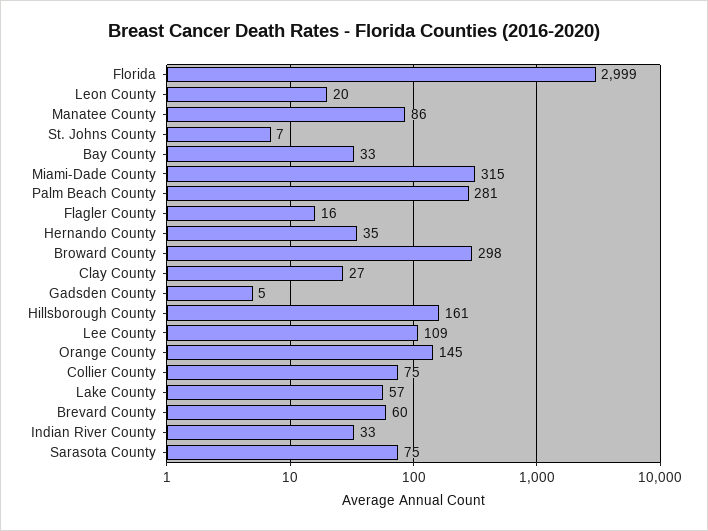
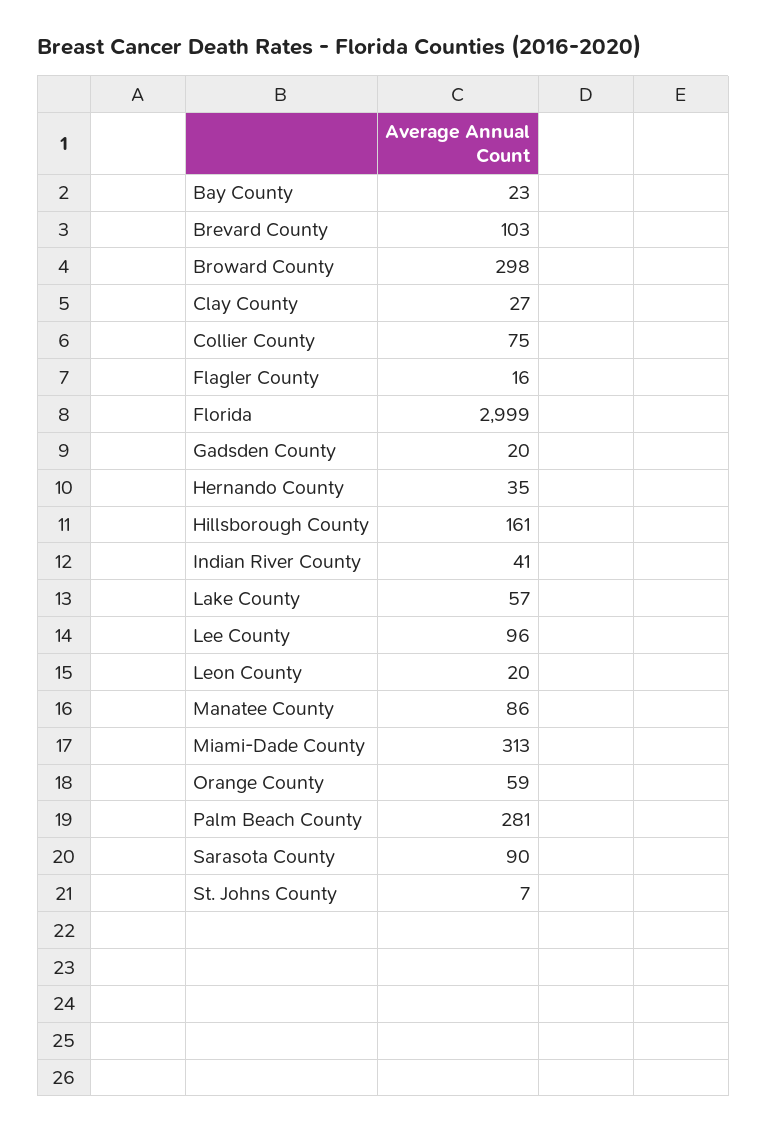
Bay County: 33 -> 23
Miami-Dade County: 315 -> 313
Gadsden County: 5 -> 20
Lee County: 109 -> 96
Orange County: 145 -> 59
Brevard County: 60 -> 103
Indian River County: 33 -> 41
Sarasota County: 75 -> 90

